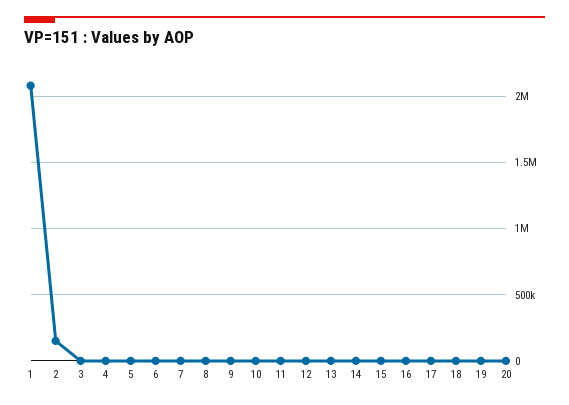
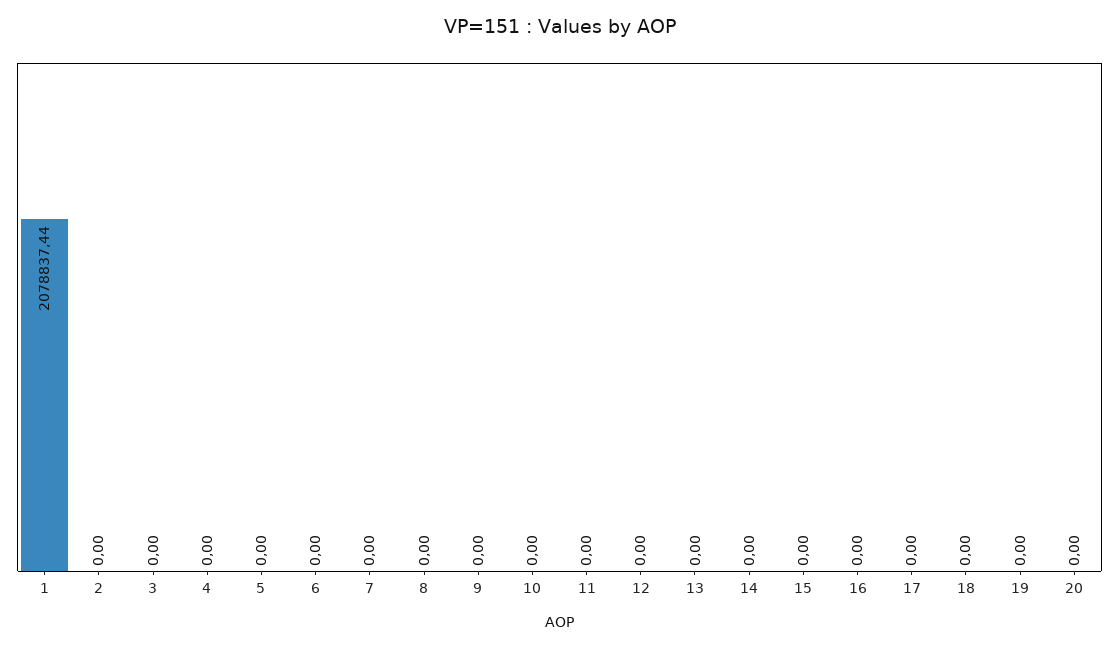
2: 150000 -> 0

